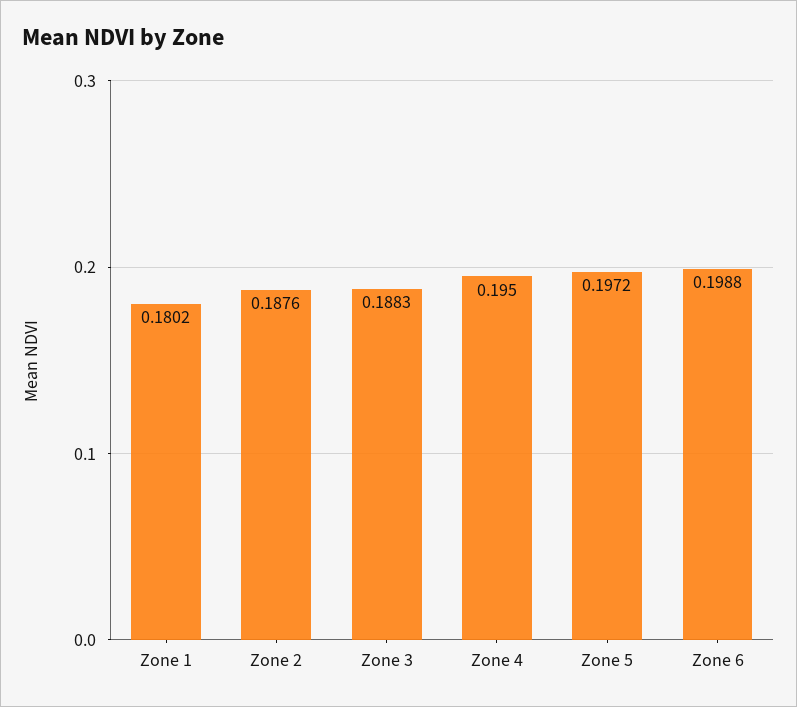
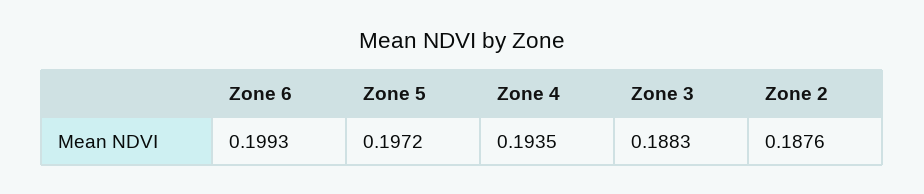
Zone 1: 0.1802 -> none
Zone 4: 0.195 -> 0.1935
Zone 6: 0.1988 -> 0.1993

